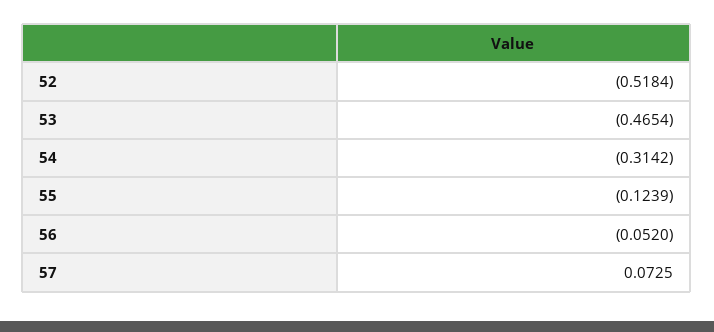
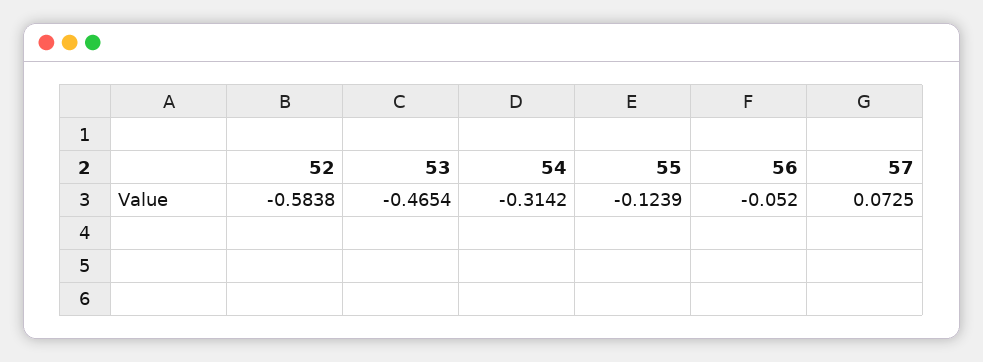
52: -0.5184 -> -0.5838

